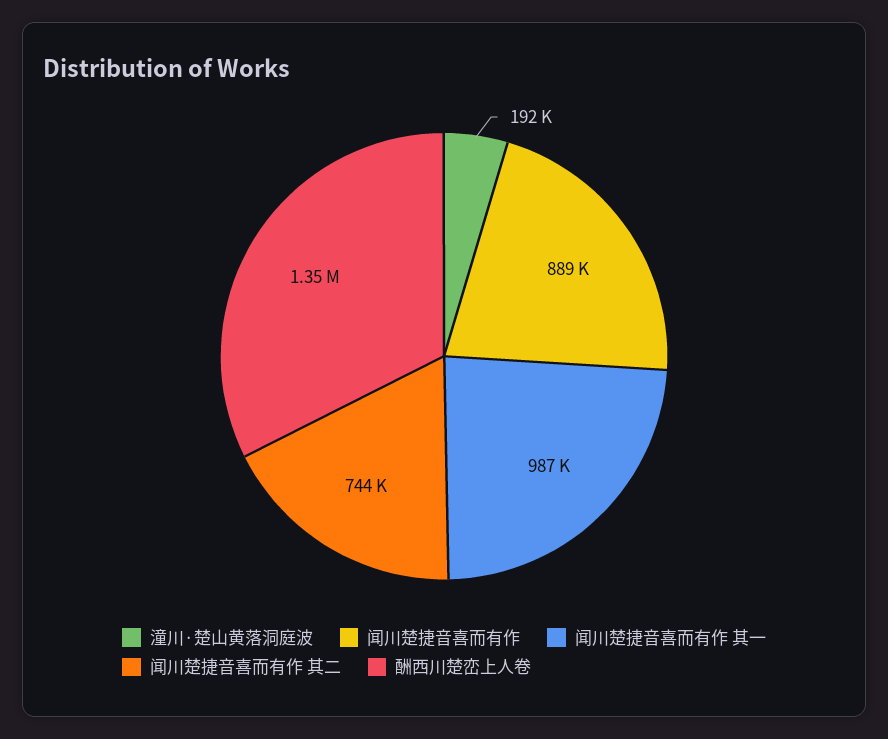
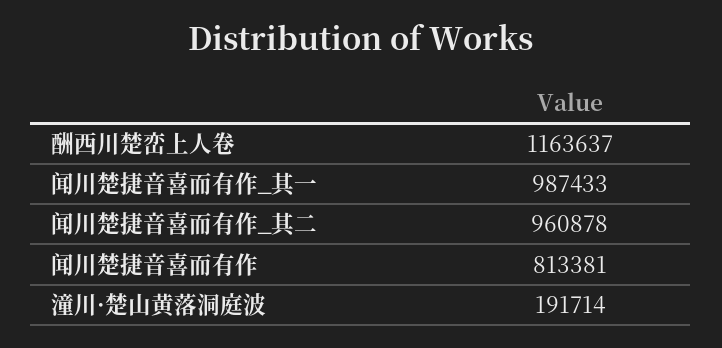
闻川楚捷音喜而有作: 889000 -> 813381
闻川楚捷音喜而有作 其二: 744000 -> 960878
酬西川楚峦上人卷: 1350000 -> 1163637

